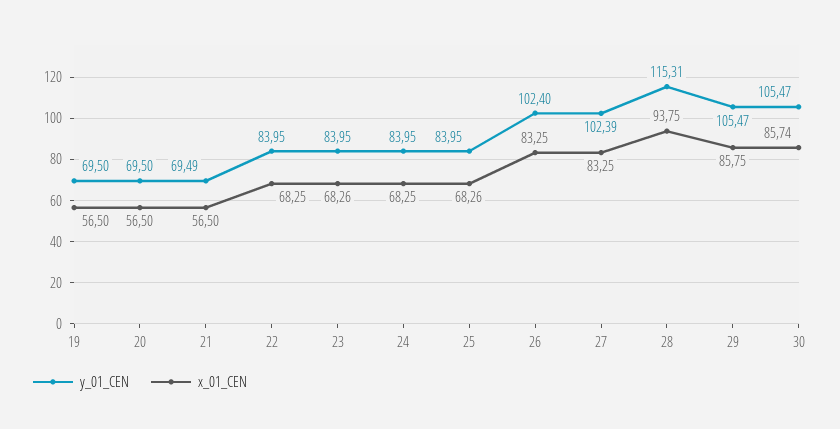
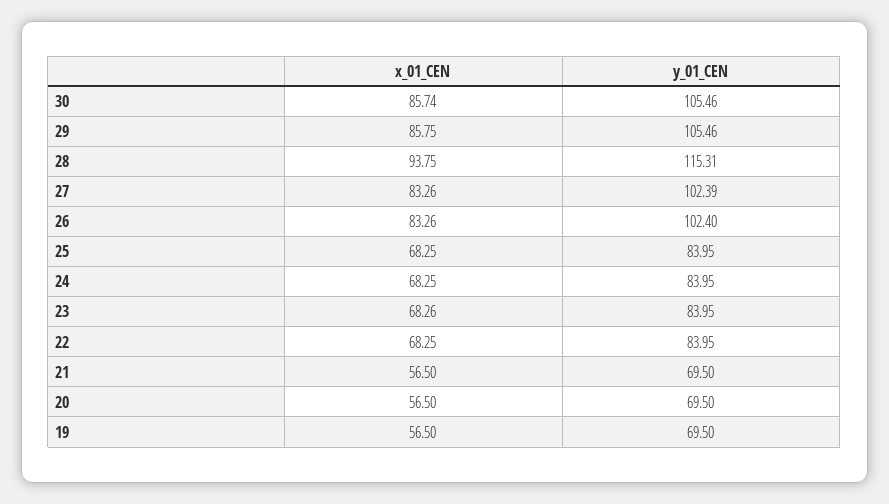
y_01_CEN, 21: 69.49 -> 69.5
x_01_CEN, 25: 68.26 -> 68.25
x_01_CEN, 26: 83.25 -> 83.26
x_01_CEN, 27: 83.25 -> 83.26
y_01_CEN, 29: 105.47 -> 105.46
y_01_CEN, 30: 105.47 -> 105.46

